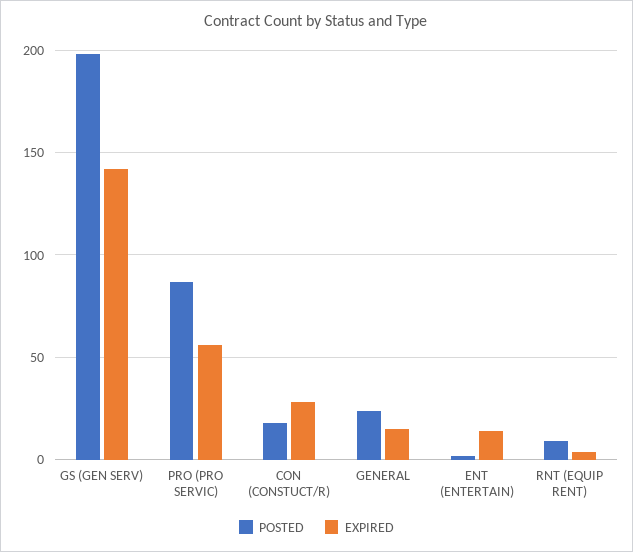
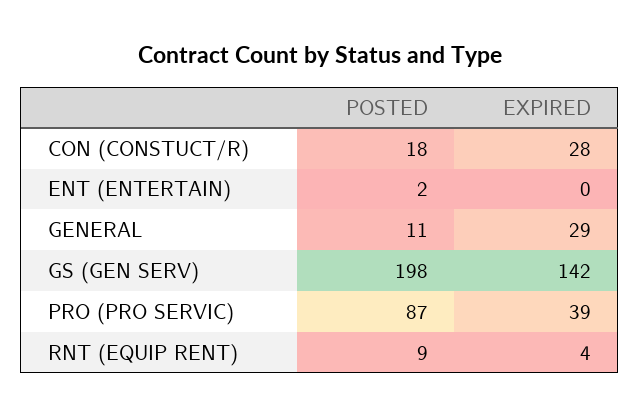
EXPIRED, PRO (PRO SERVIC): 55 -> 39
POSTED, GENERAL: 25 -> 11
EXPIRED, GENERAL: 15 -> 29
EXPIRED, ENT (ENTERTAIN): 15 -> 0

